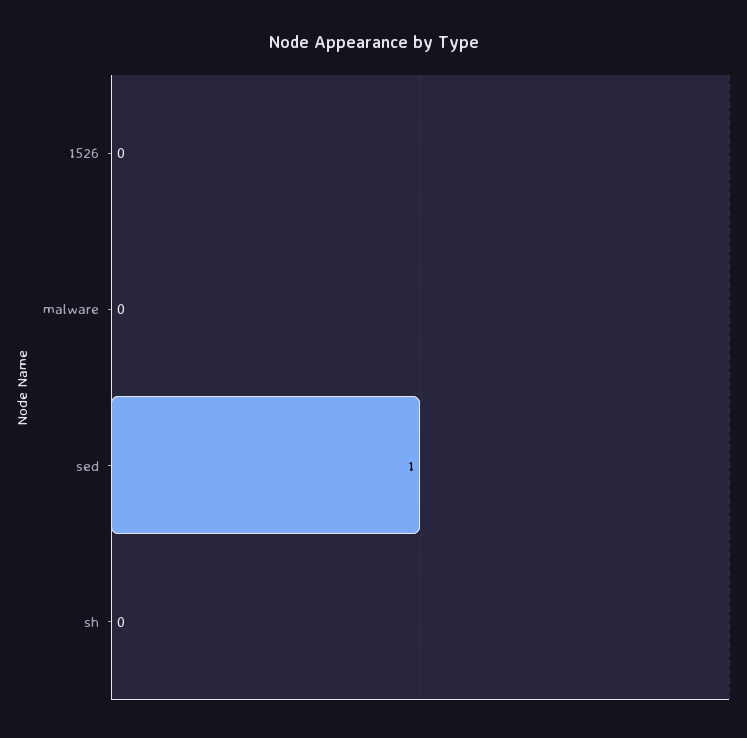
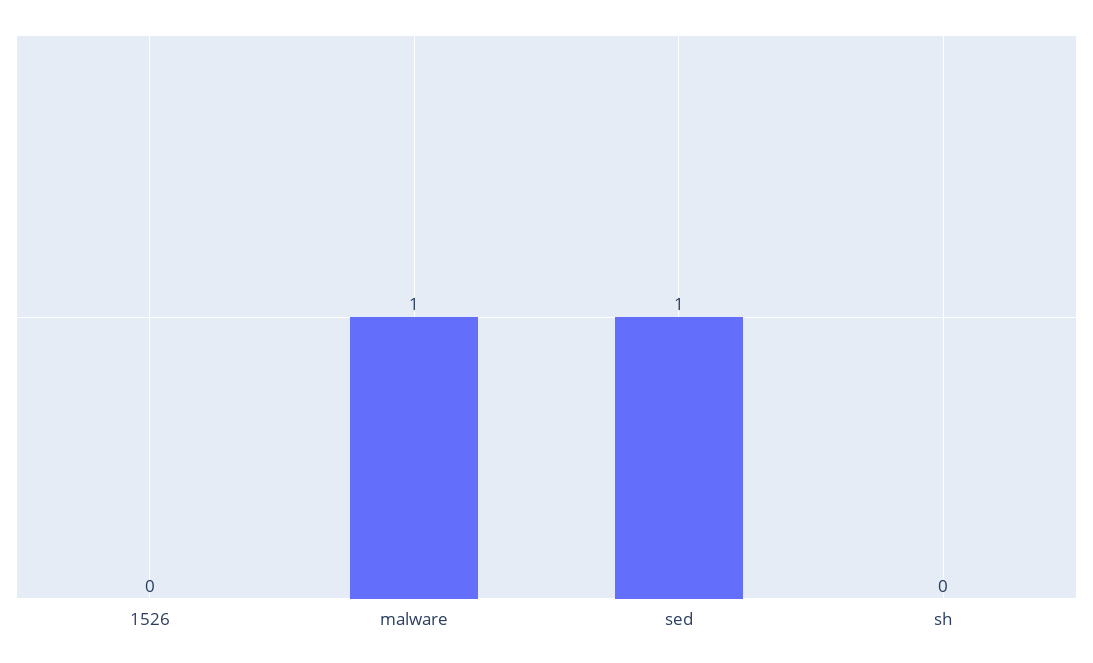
malware: 0 -> 1

